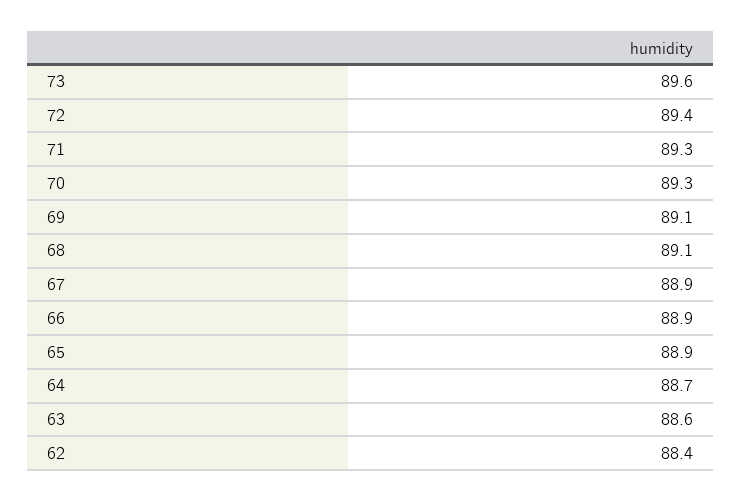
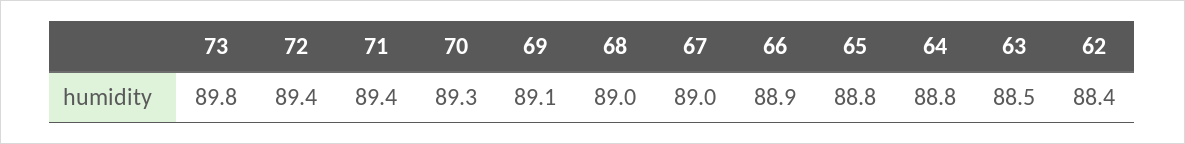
73: 89.6 -> 89.8
71: 89.3 -> 89.4
68: 89.1 -> 89
67: 88.9 -> 89
65: 88.9 -> 88.8
64: 88.7 -> 88.8
63: 88.6 -> 88.5

